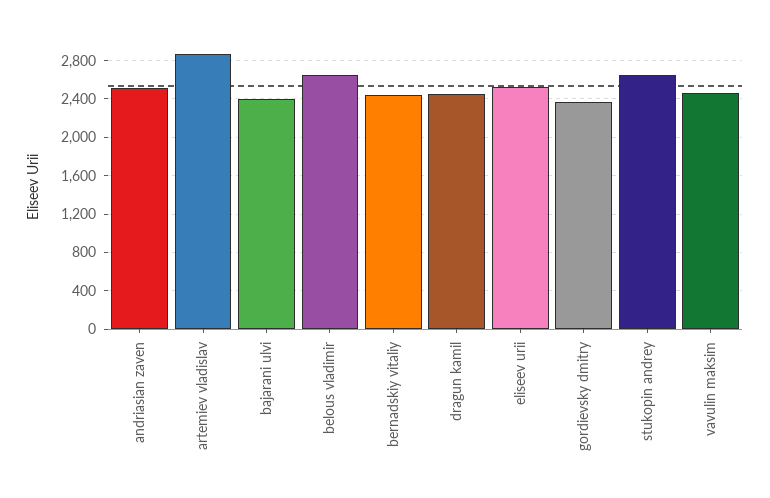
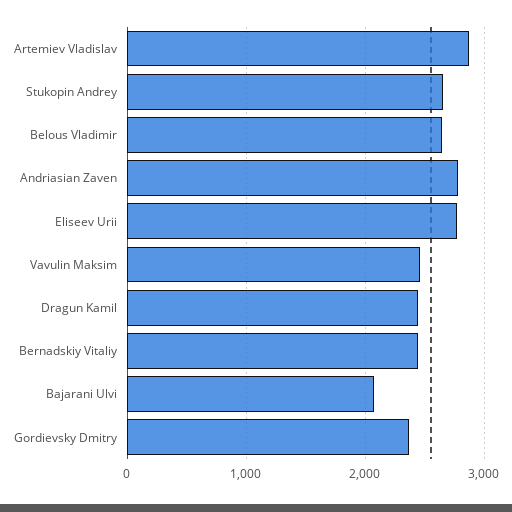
andriasian zaven: 2500 -> 2800
bajarani ulvi: 2400 -> 2100
eliseev urii: 2500 -> 2800

